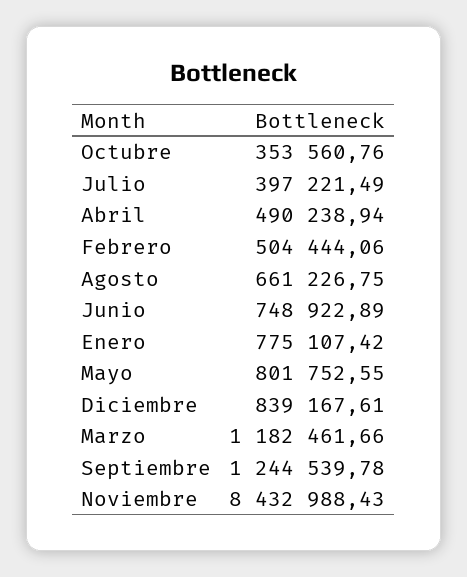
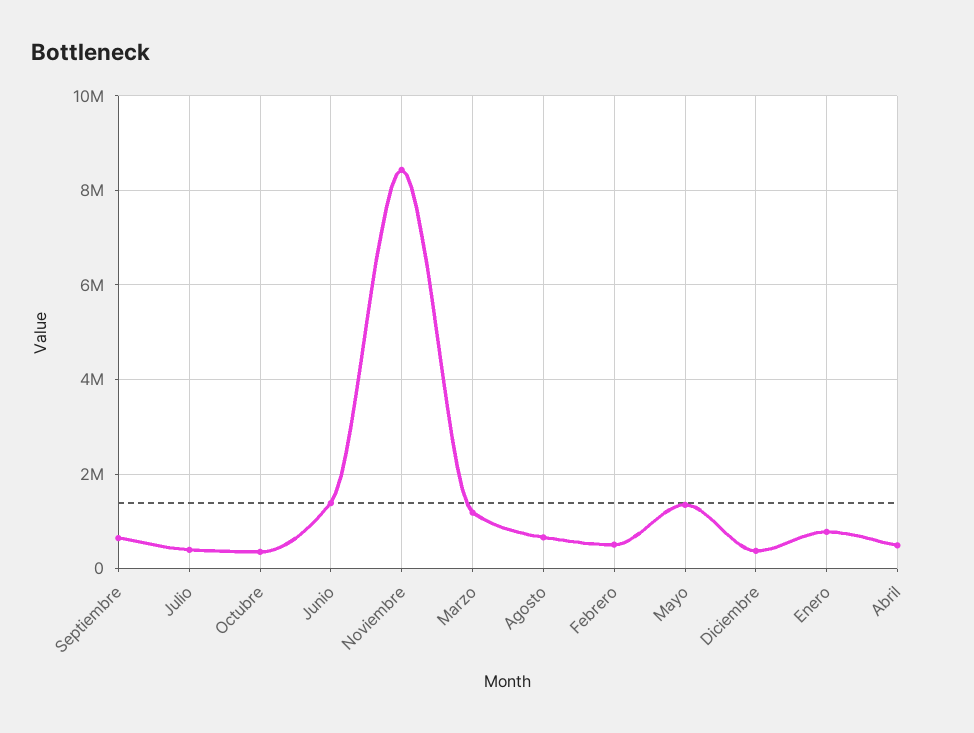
Junio: 748922.89 -> 1400000
Mayo: 801752.55 -> 1400000
Diciembre: 839167.61 -> 400000
Septiembre: 1244539.78 -> 600000

